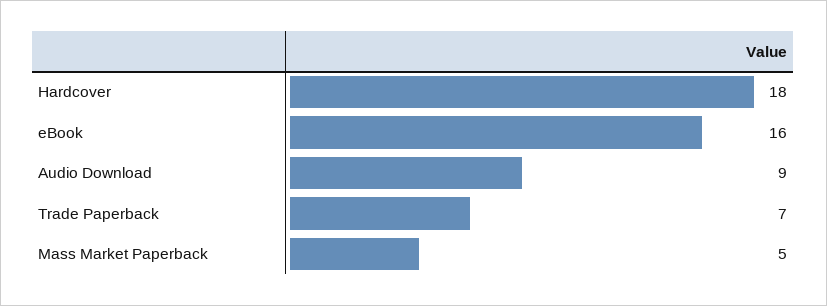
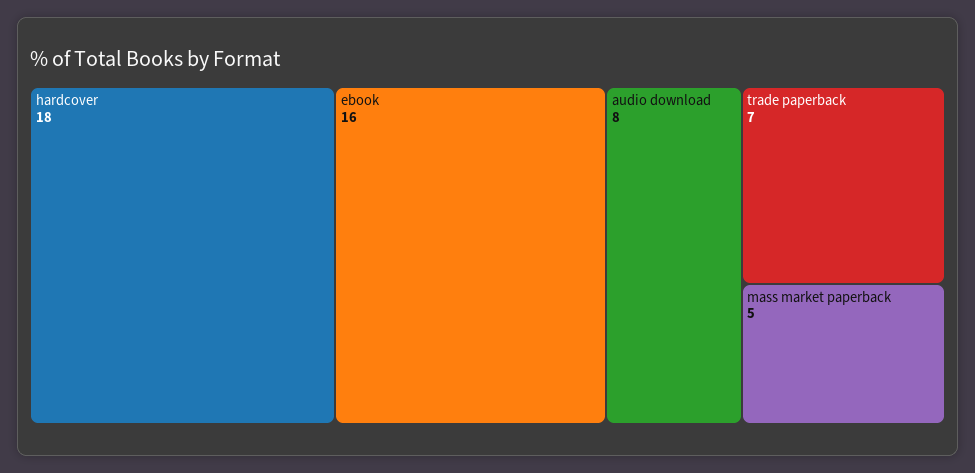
Audio Download: 9 -> 8

